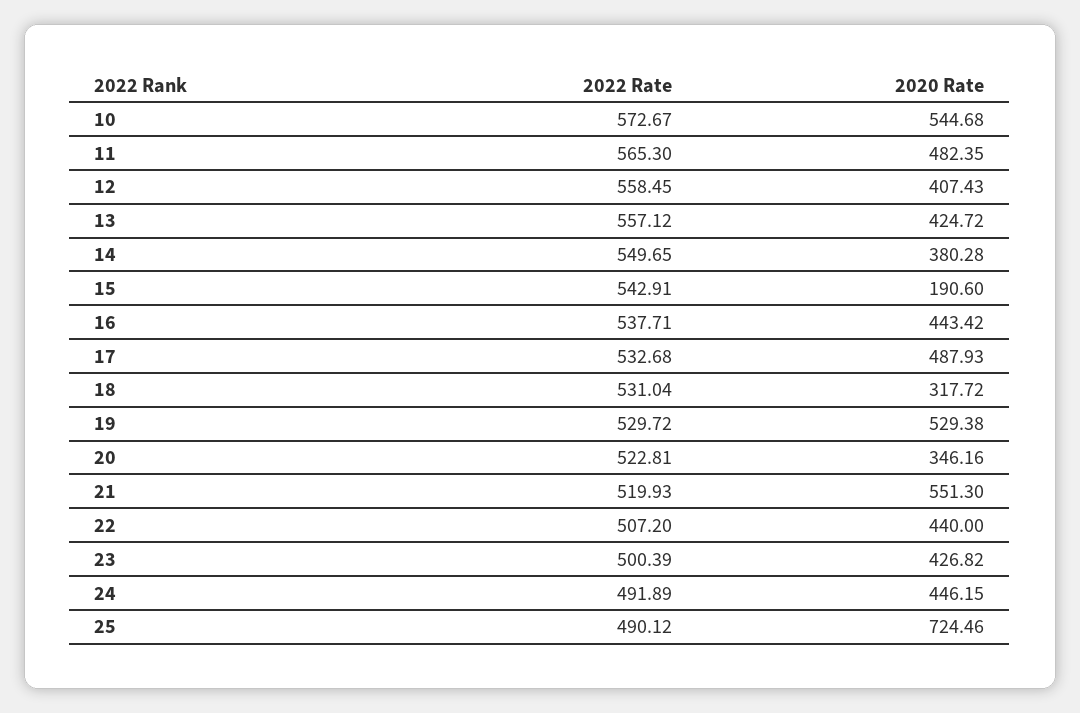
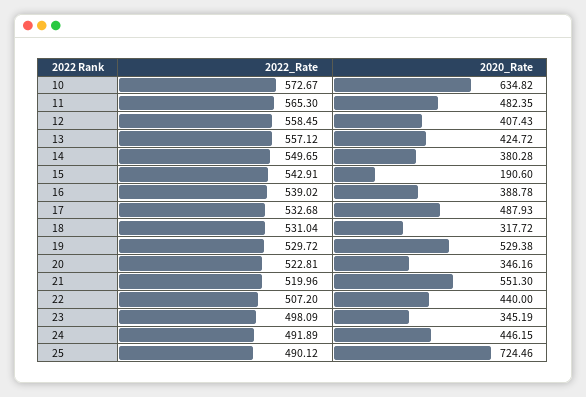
2020 Rate, 10: 544.68 -> 634.82
2022 Rate, 16: 537.71 -> 539.02
2020 Rate, 16: 443.42 -> 388.78
2022 Rate, 21: 519.93 -> 519.96
2022 Rate, 23: 500.39 -> 498.09
2020 Rate, 23: 426.82 -> 345.19

